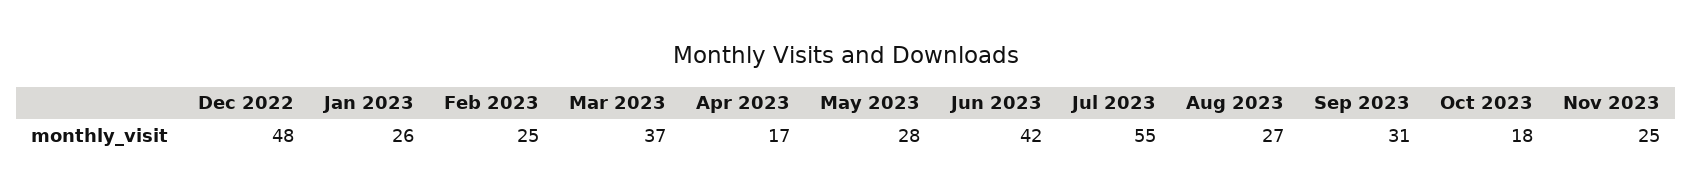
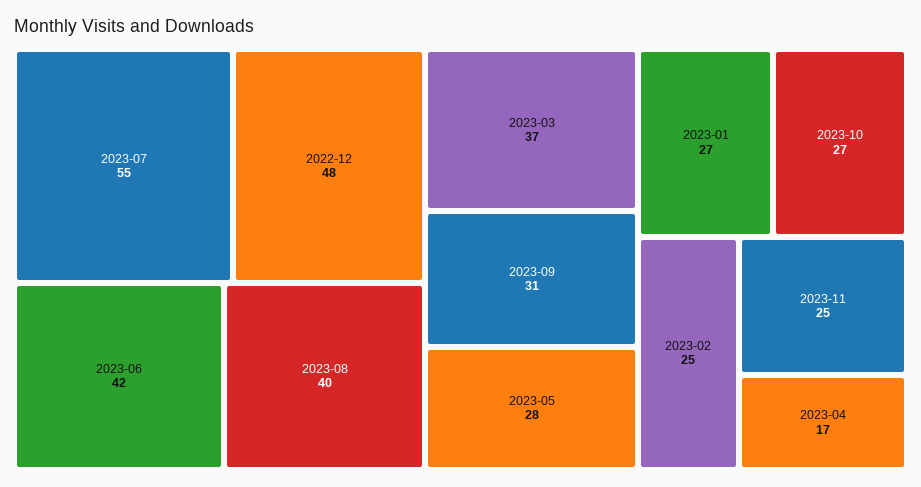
Jan 2023: 26 -> 27
Aug 2023: 27 -> 40
Oct 2023: 18 -> 27

